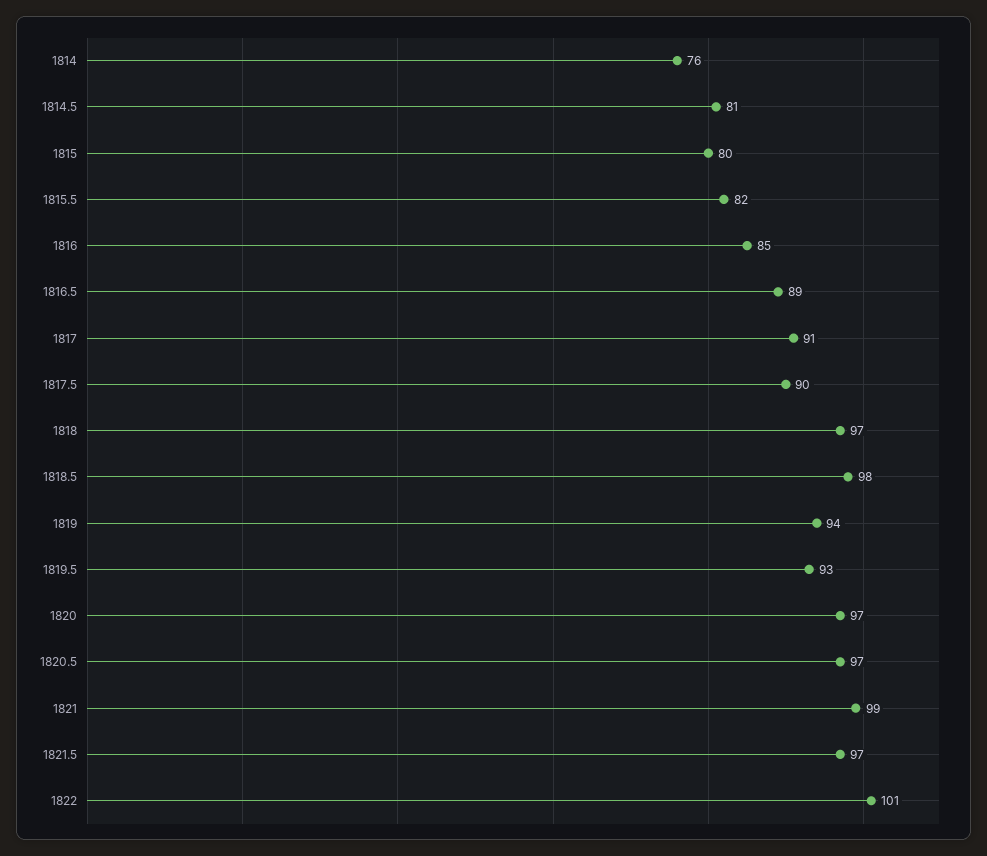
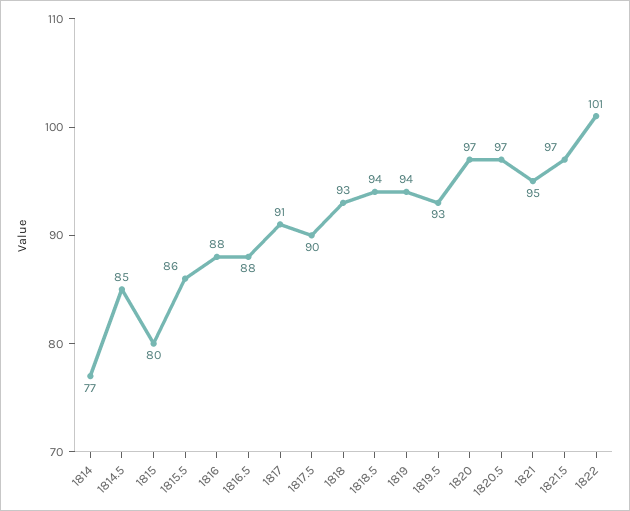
1814: 76 -> 77
1814.5: 81 -> 85
1815.5: 82 -> 86
1816: 85 -> 88
1816.5: 89 -> 88
1818: 97 -> 93
1818.5: 98 -> 94
1821: 99 -> 95

